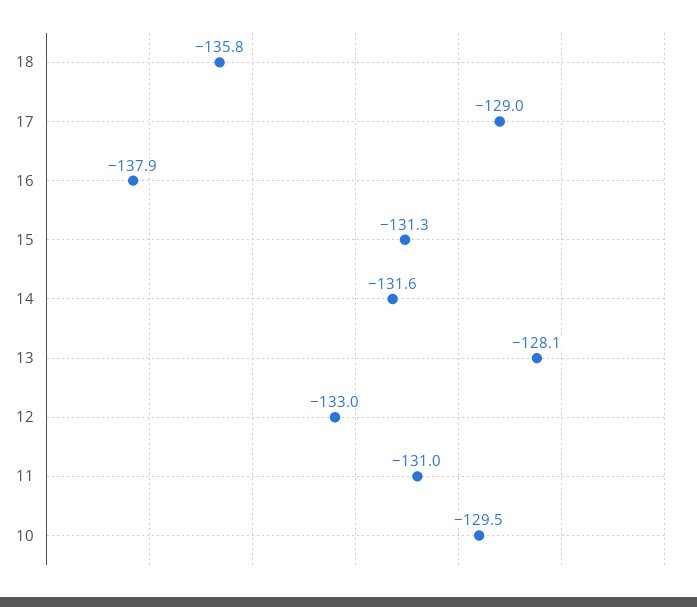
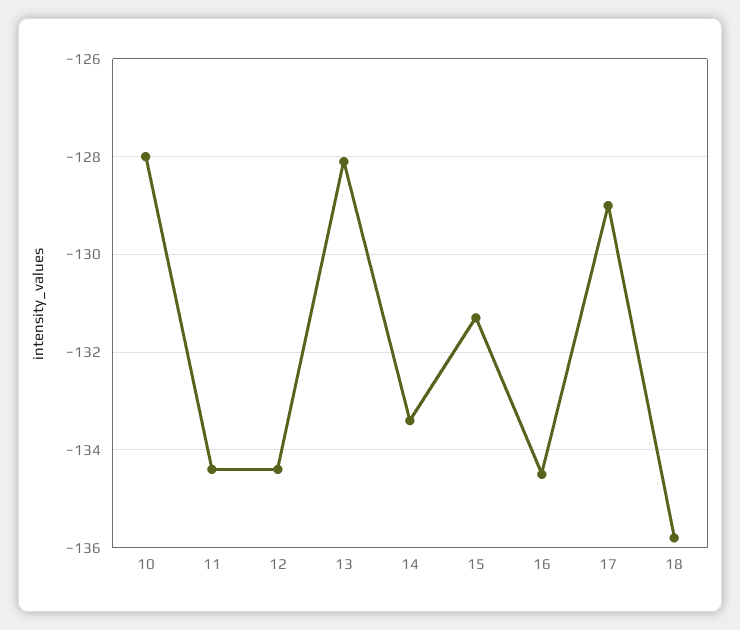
16: -137.9 -> -134.5
14: -131.6 -> -133.5
12: -133 -> -134.5
11: -131 -> -134.5
10: -129.5 -> -128

